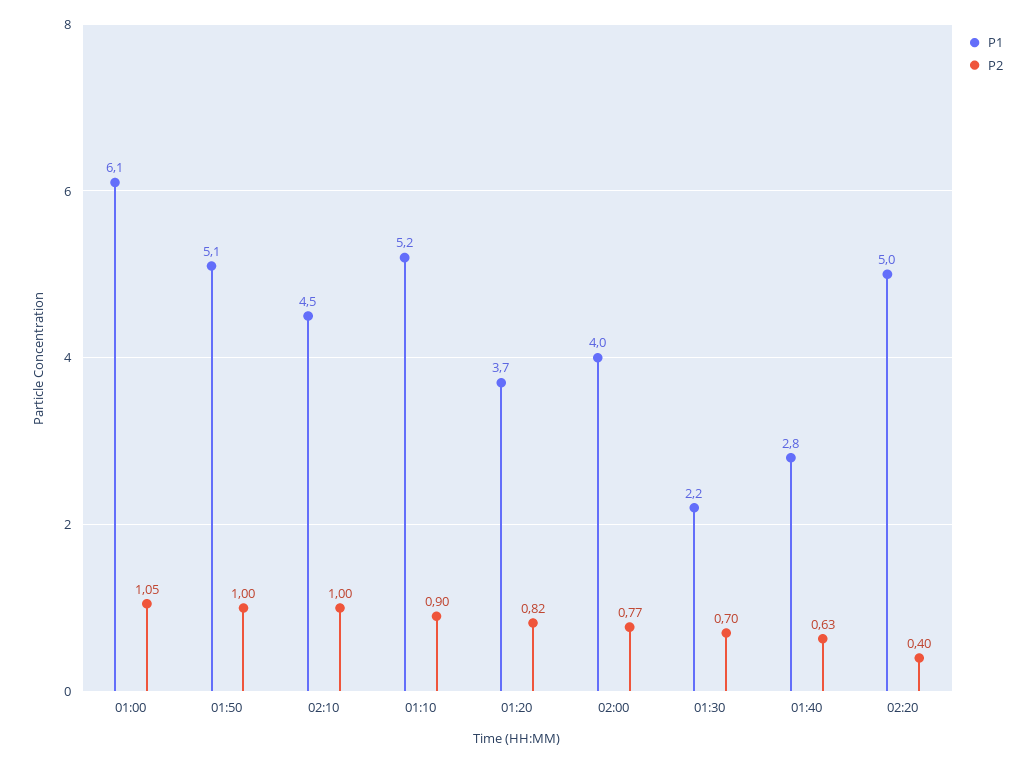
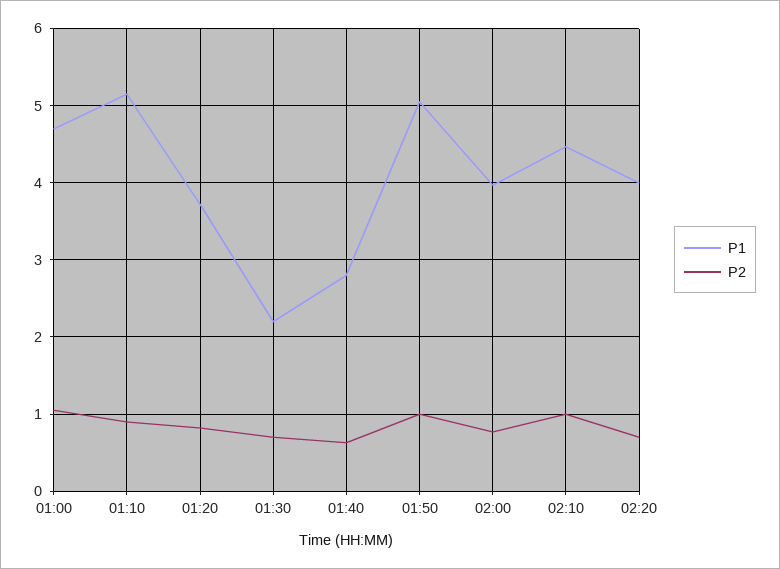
P1, 01:00: 6.1 -> 4.7
P1, 02:20: 5 -> 4
P2, 02:20: 0.4 -> 0.7

